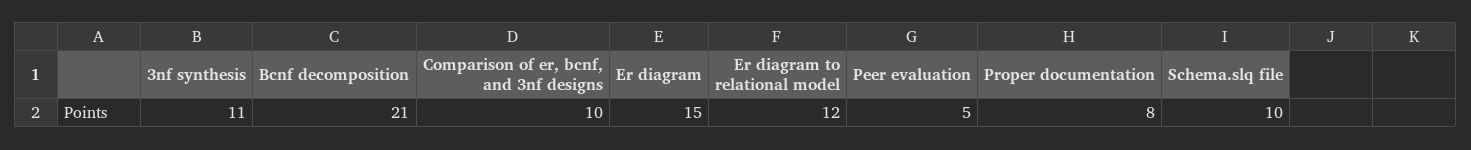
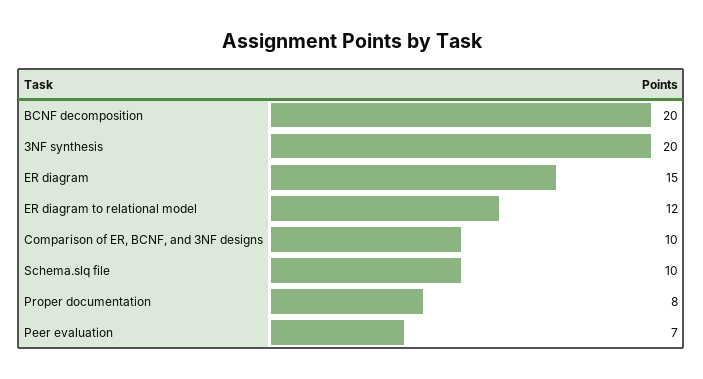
3nf synthesis: 11 -> 20
Bcnf decomposition: 21 -> 20
Peer evaluation: 5 -> 7

